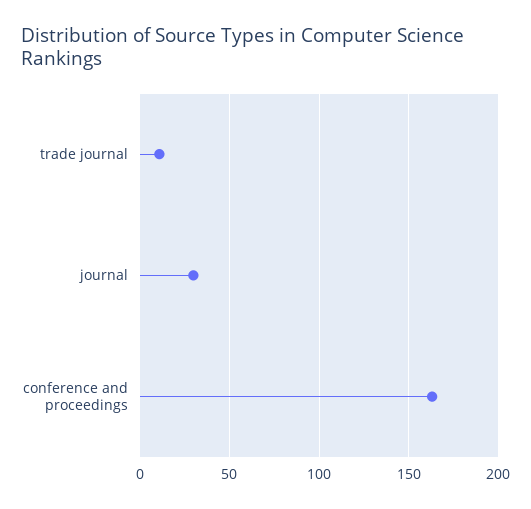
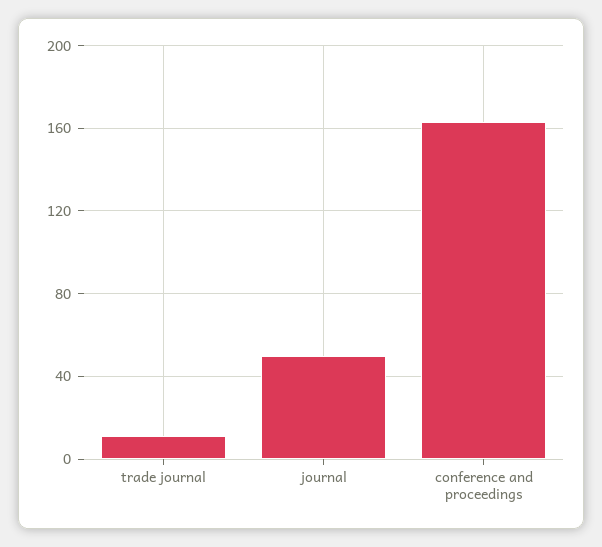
journal: 30 -> 50

